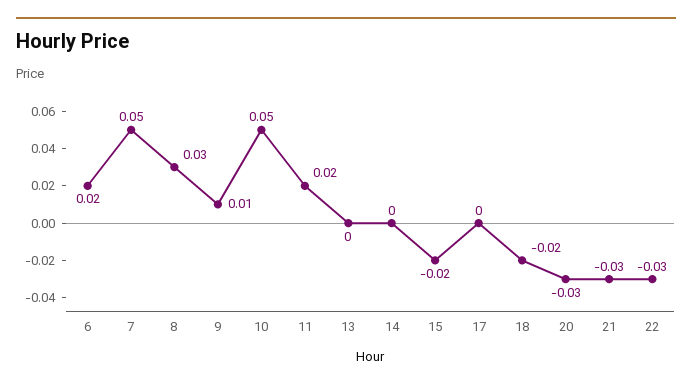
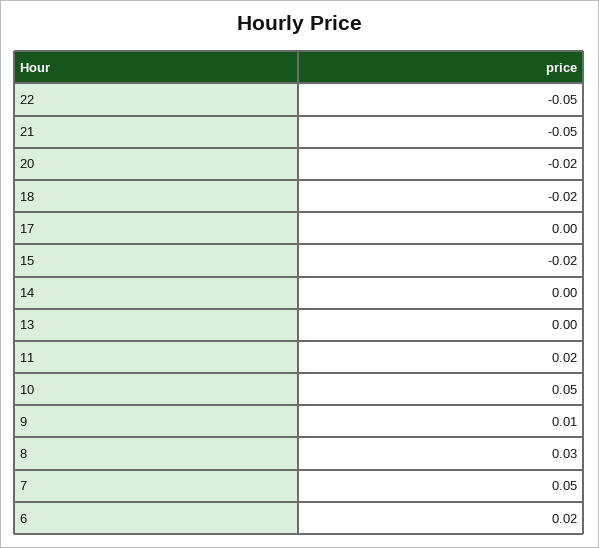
20: -0.03 -> -0.02
21: -0.03 -> -0.05
22: -0.03 -> -0.05

